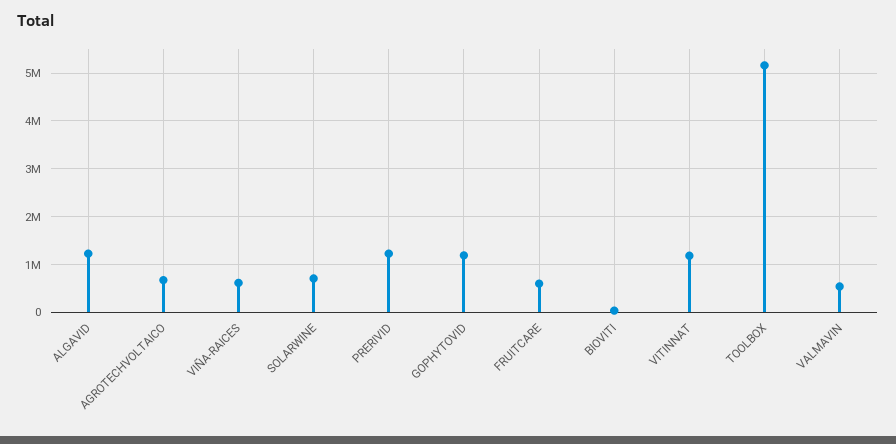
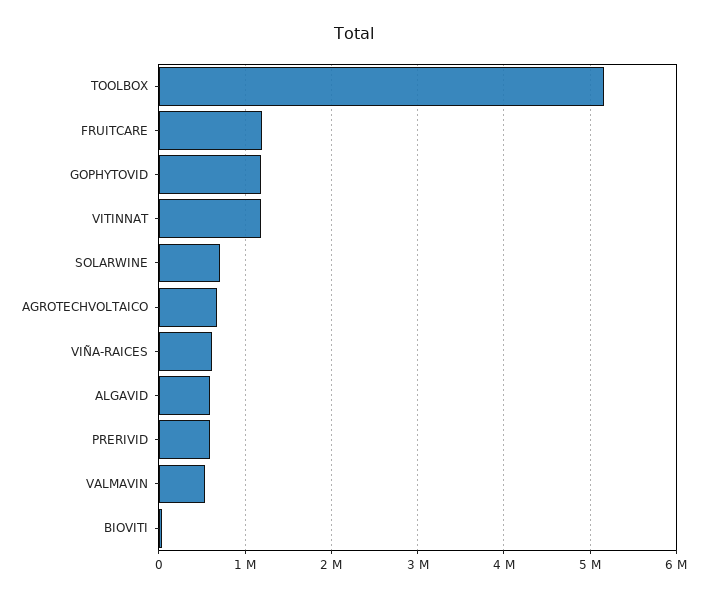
ALGAVID: 1200000 -> 600000
PRERIVID: 1200000 -> 600000
FRUITCARE: 600000 -> 1200000

